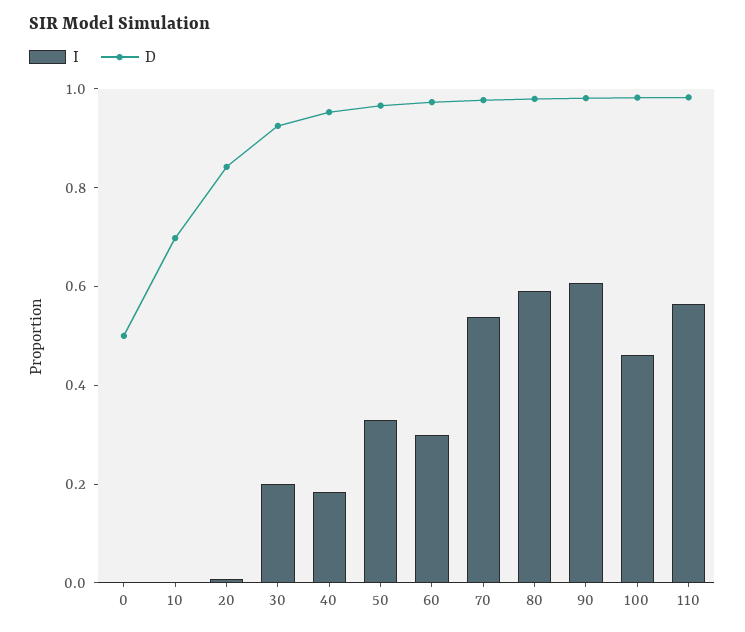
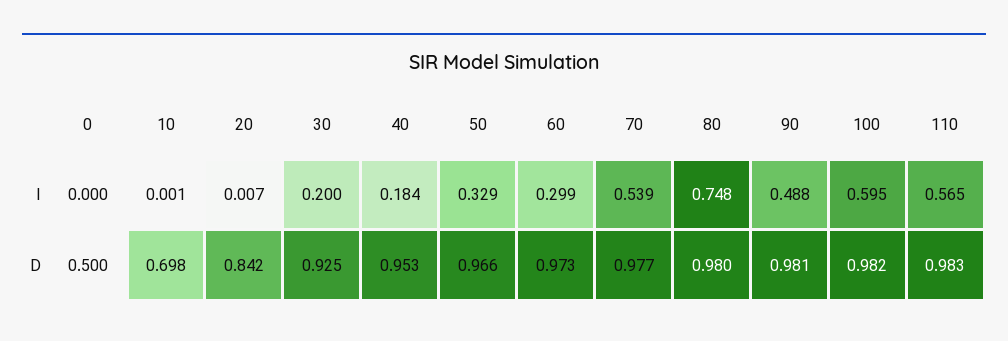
I, 80: 0.6 -> 0.748
I, 90: 0.6 -> 0.488
I, 100: 0.45 -> 0.595

